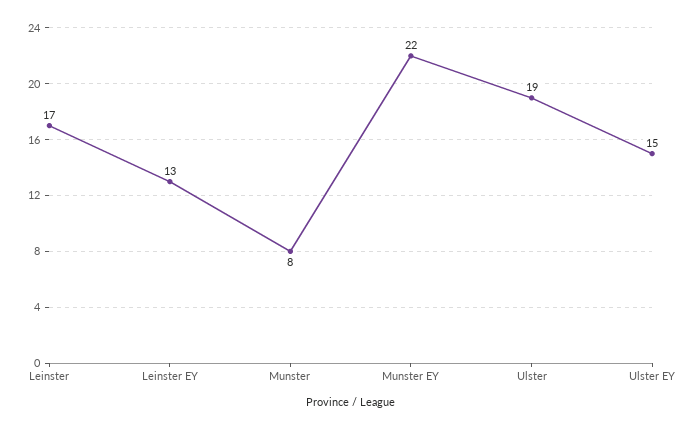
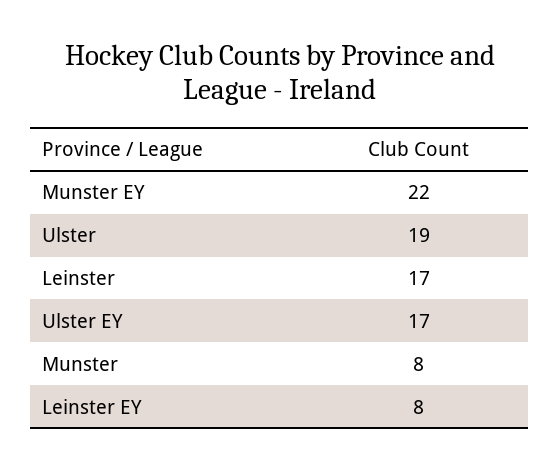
Leinster EY: 13 -> 8
Ulster EY: 15 -> 17

